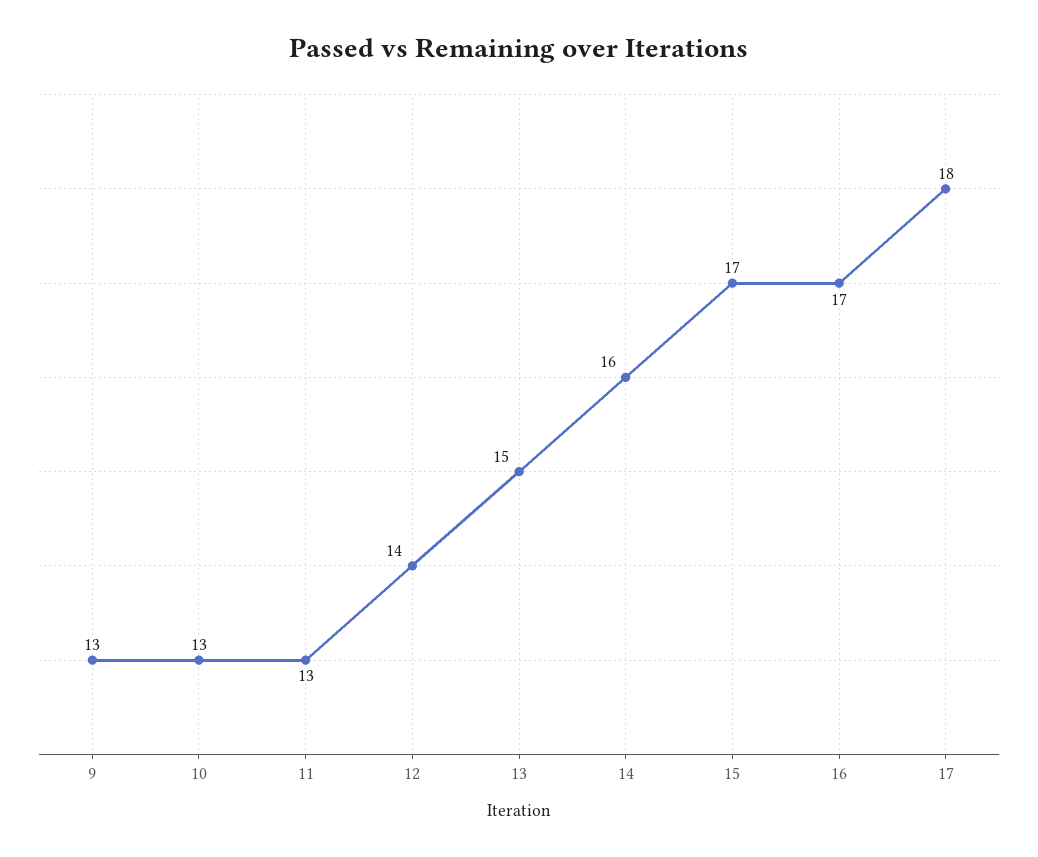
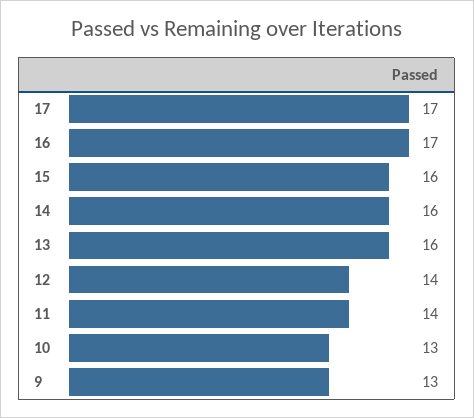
11: 13 -> 14
13: 15 -> 16
15: 17 -> 16
17: 18 -> 17

